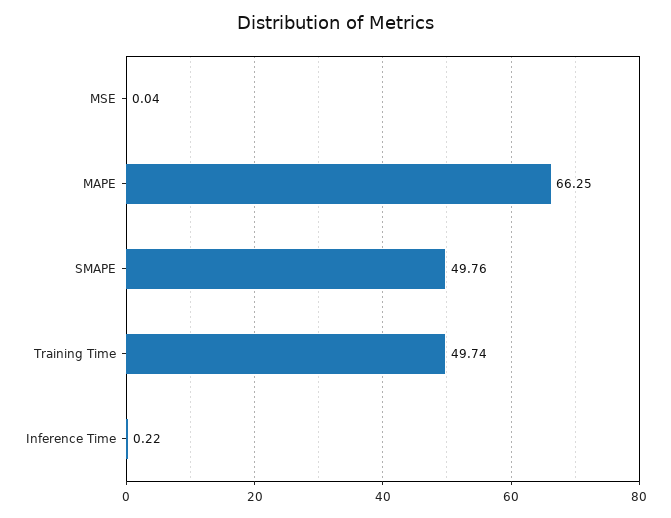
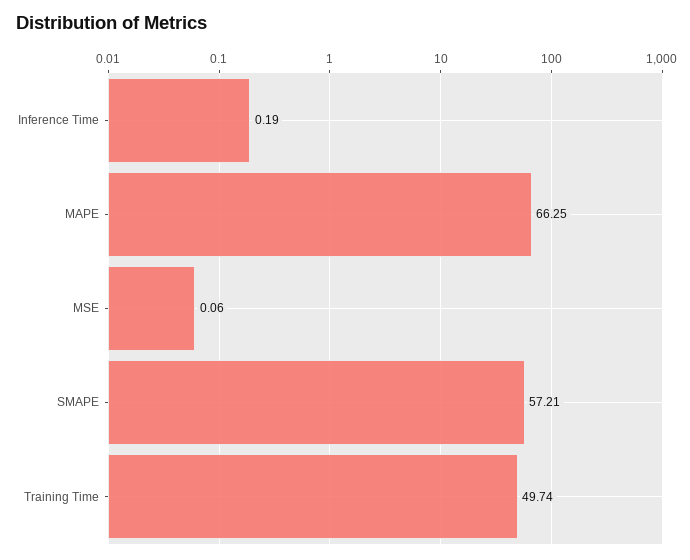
MSE: 0.04 -> 0.06
SMAPE: 49.76 -> 57.21
Inference Time: 0.22 -> 0.19

